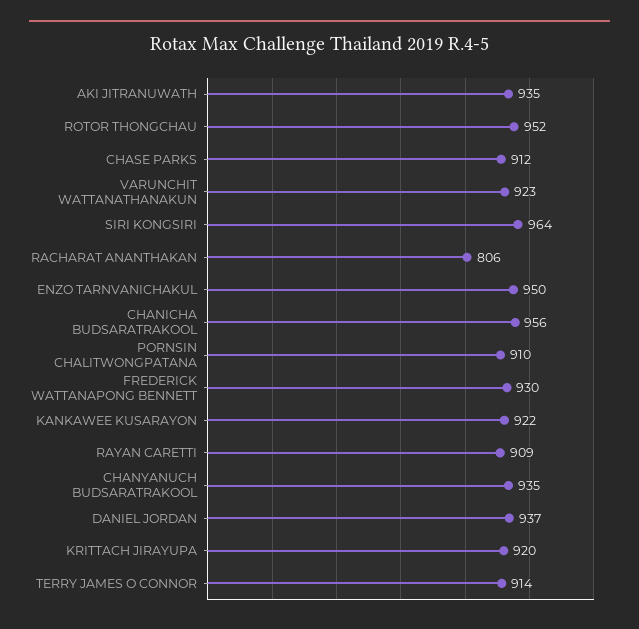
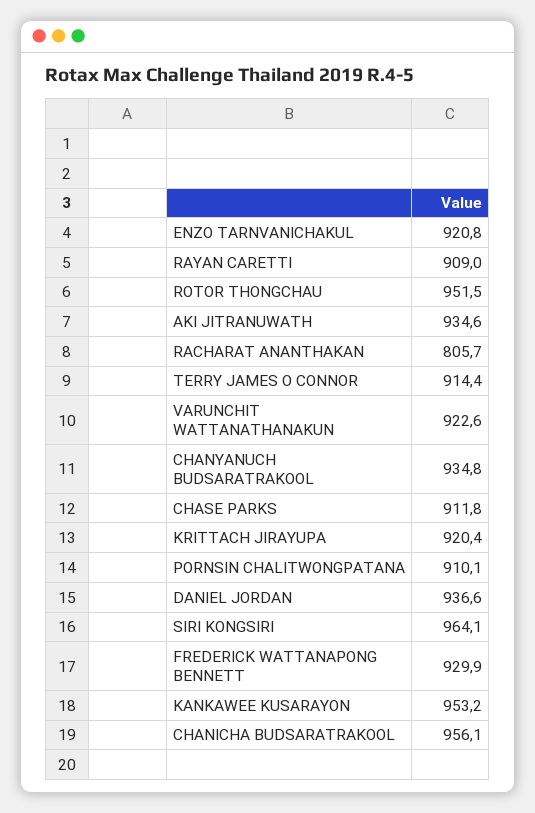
ENZO TARNVANICHAKUL: 950 -> 920.8
KANKAWEE KUSARAYON: 922 -> 953.2

